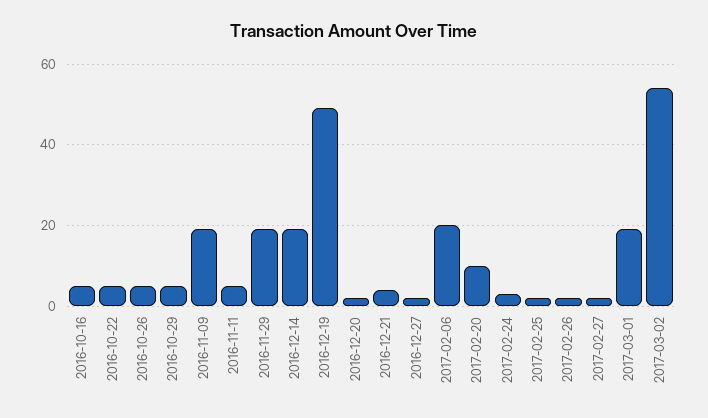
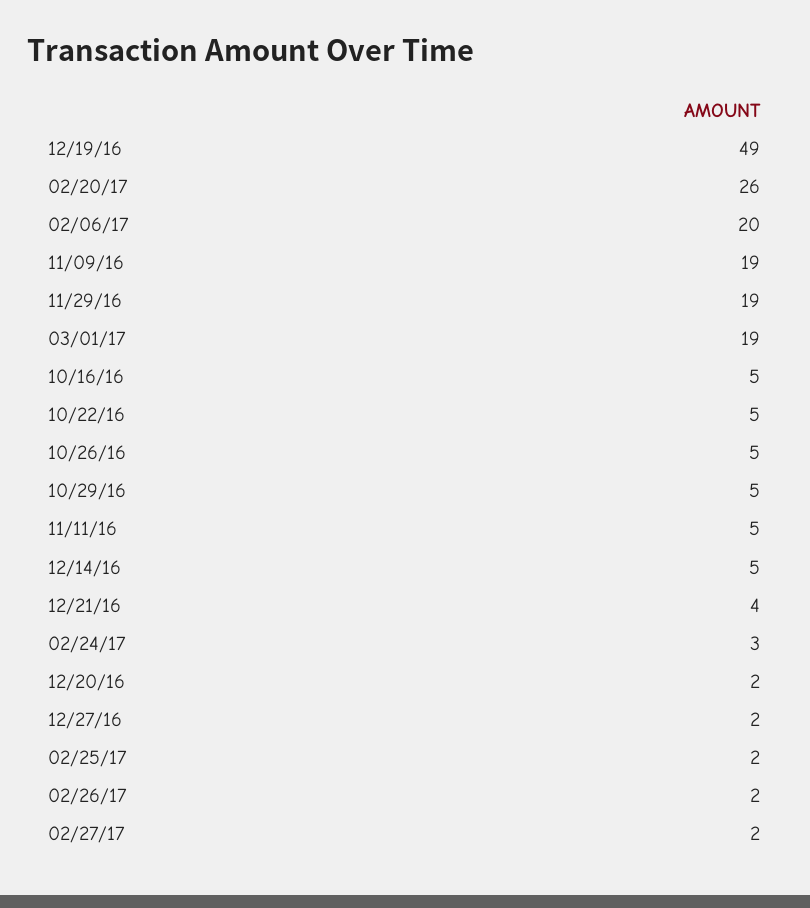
2016-12-14: 20 -> 5
2017-02-20: 10 -> 26
2017-03-02: 55 -> none

